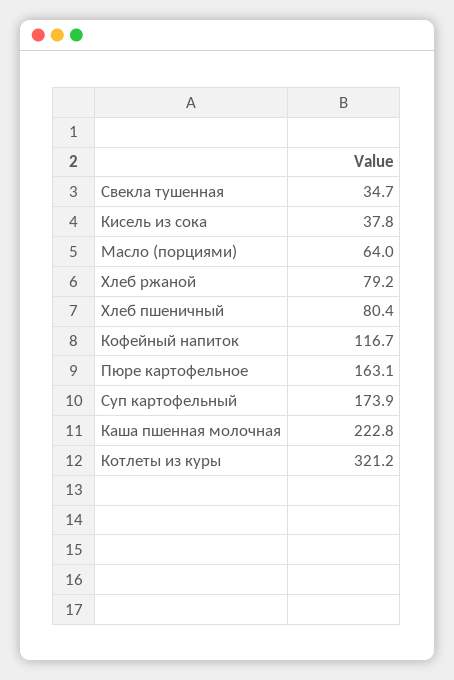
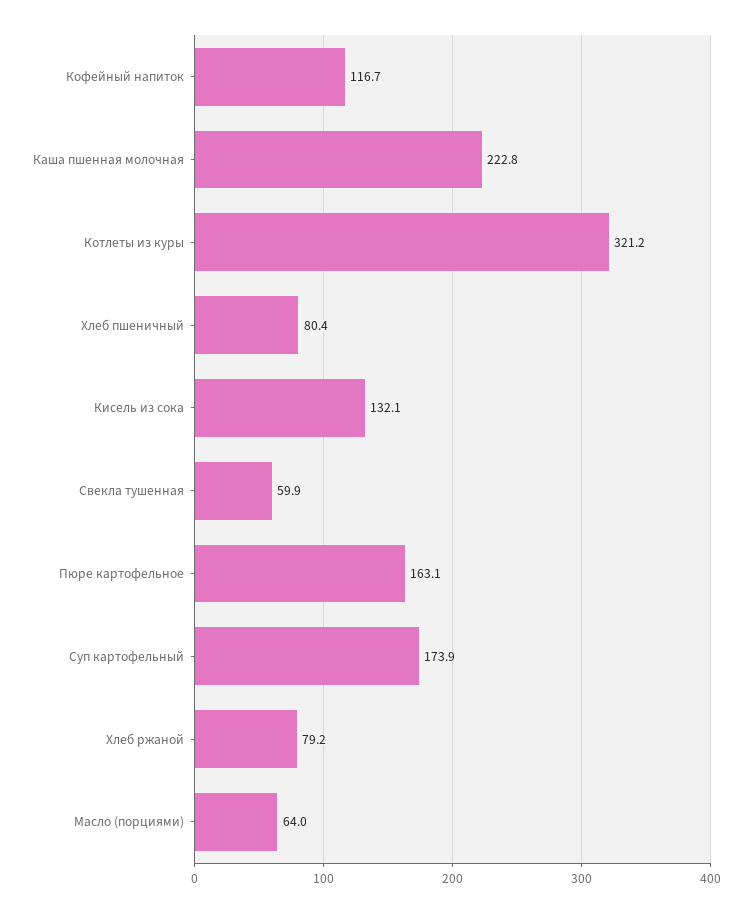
Свекла тушенная: 34.7 -> 59.9
Кисель из сока: 37.8 -> 132.1

